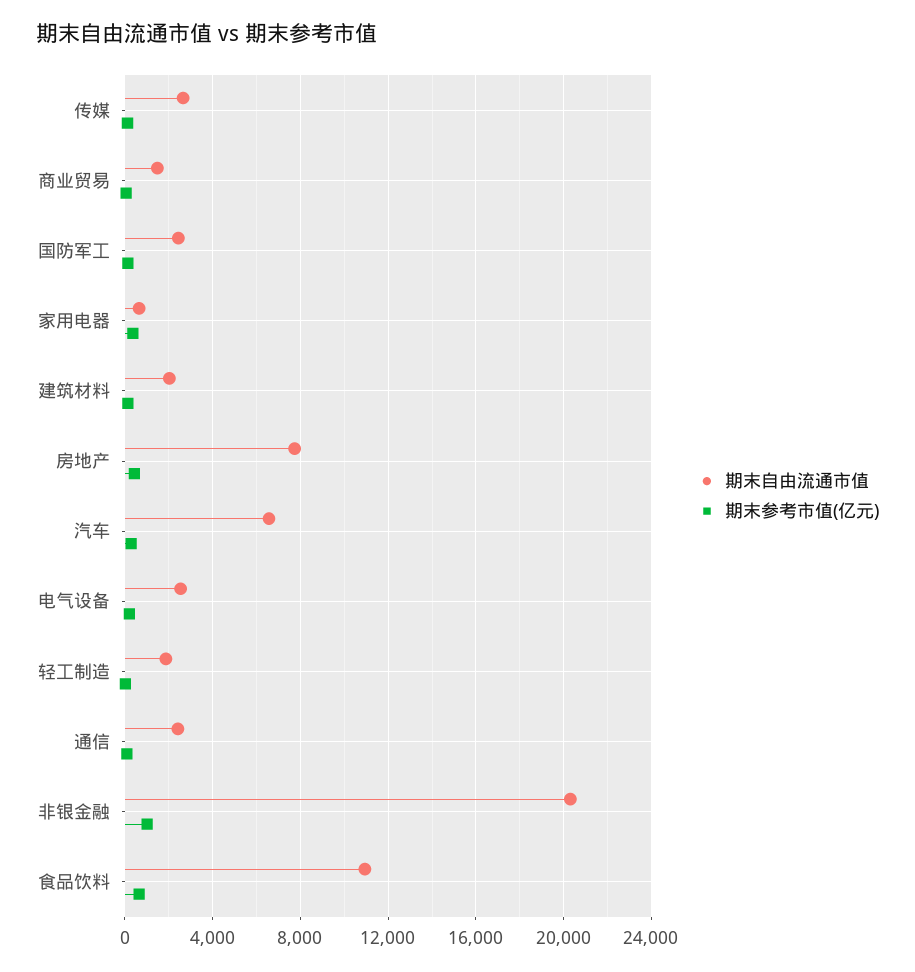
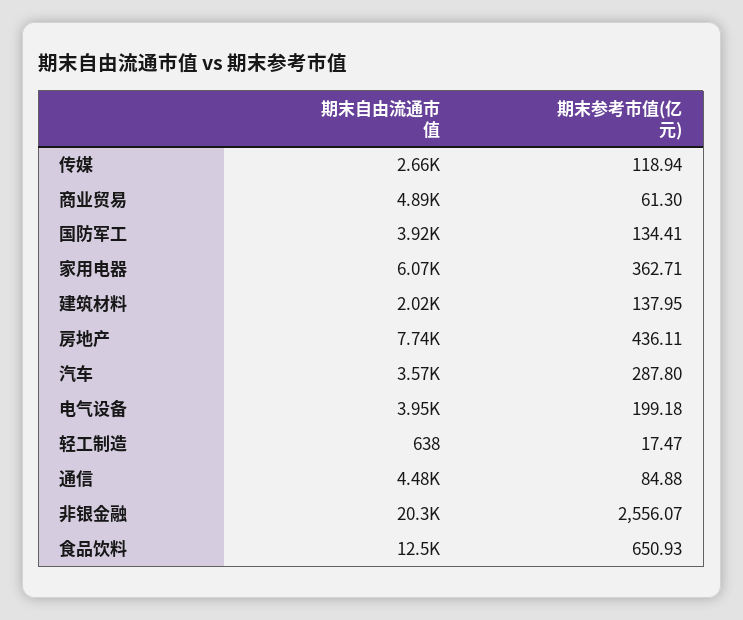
期末自由流通市值, 商业贸易: 1500 -> 4890
期末自由流通市值, 国防军工: 2500 -> 3920
期末自由流通市值, 家用电器: 500 -> 6070
期末自由流通市值, 汽车: 6500 -> 3570
期末自由流通市值, 电气设备: 2500 -> 3950
期末自由流通市值, 轻工制造: 2000 -> 638
期末自由流通市值, 通信: 2500 -> 4480
期末参考市值(亿元), 非银金融: 1000 -> 2556.07
期末自由流通市值, 食品饮料: 11000 -> 12500

